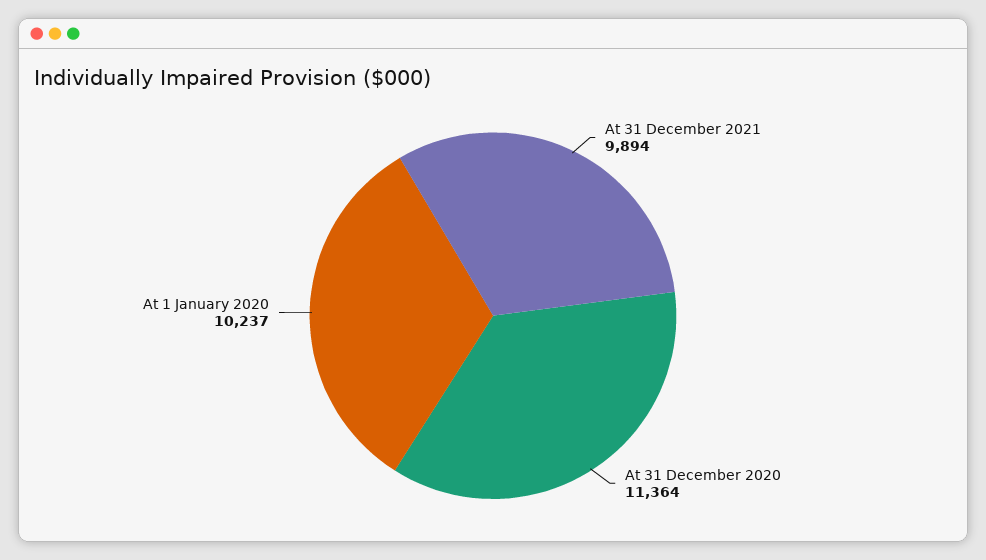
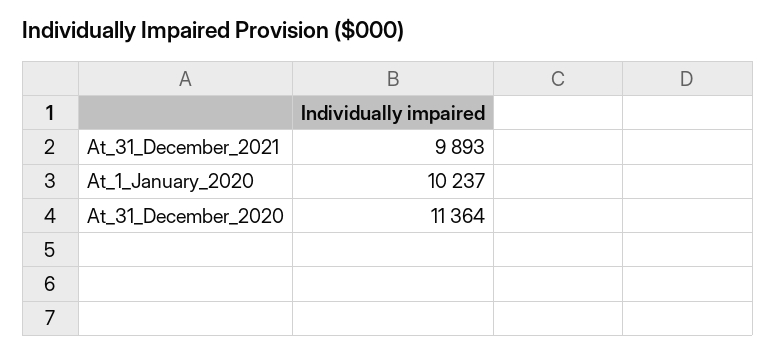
At 31 December 2021: 9894 -> 9893

